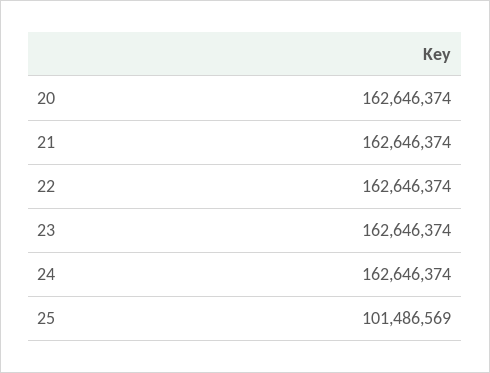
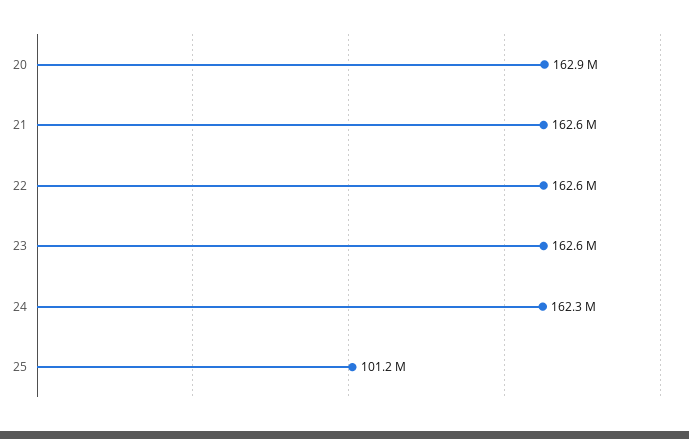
20: 162646374 -> 162900000
24: 162646374 -> 162300000
25: 101486569 -> 101200000

